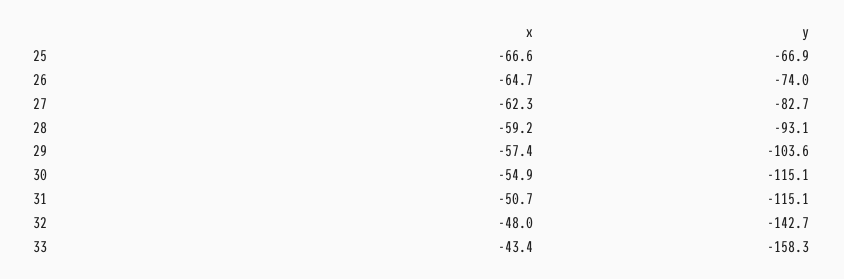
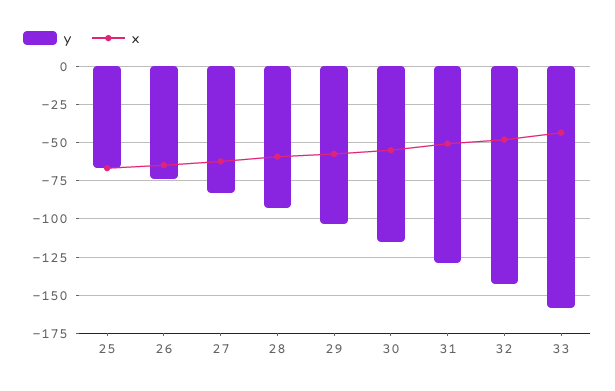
y, 31: -115.1 -> -130

